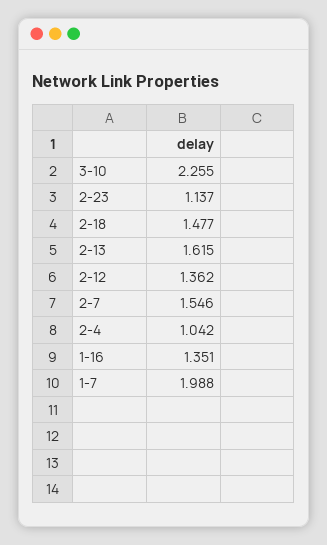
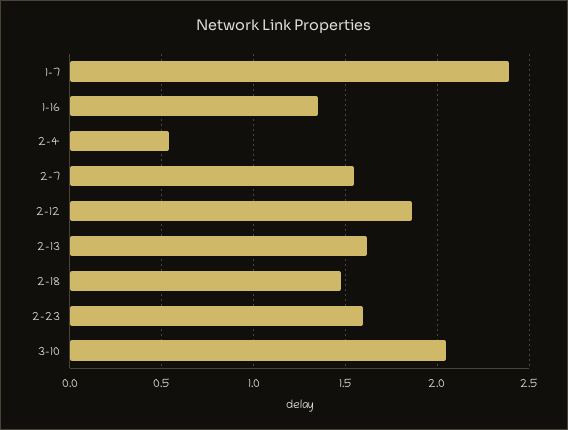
3-10: 2.255 -> 2.05
2-23: 1.137 -> 1.6
2-12: 1.362 -> 1.85
2-4: 1.042 -> 0.55
1-7: 1.988 -> 2.4

